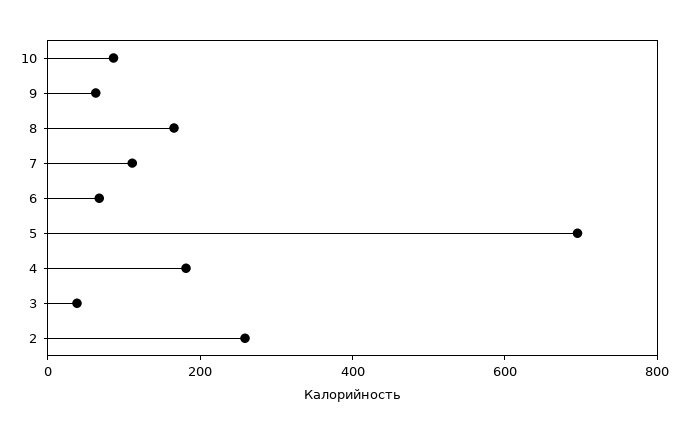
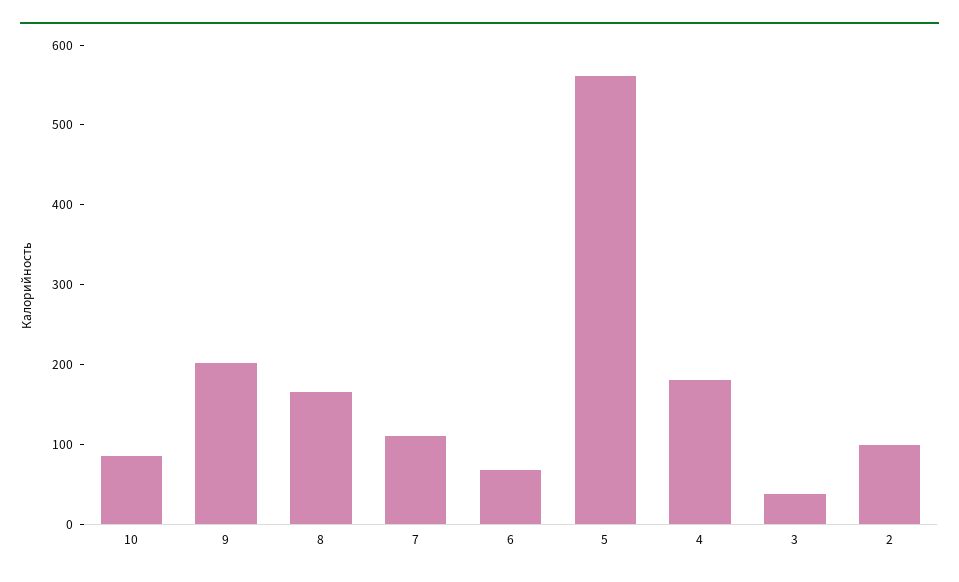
9: 50 -> 200
5: 700 -> 560
2: 250 -> 100

